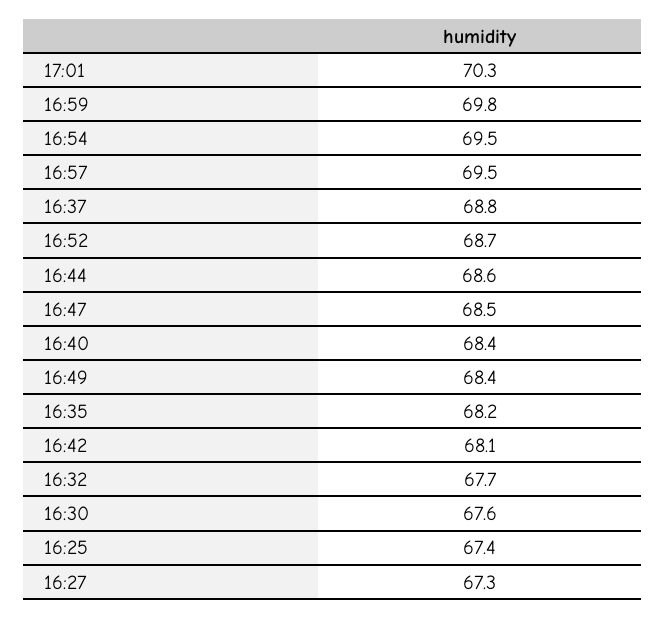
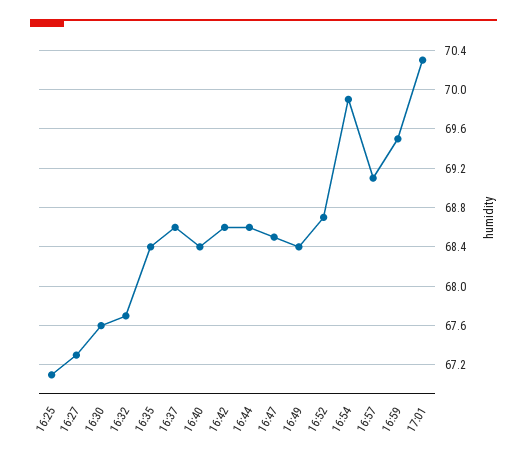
16:59: 69.8 -> 69.5
16:54: 69.5 -> 69.9
16:57: 69.5 -> 69.1
16:37: 68.8 -> 68.6
16:35: 68.2 -> 68.4
16:42: 68.1 -> 68.6
16:25: 67.4 -> 67.1

